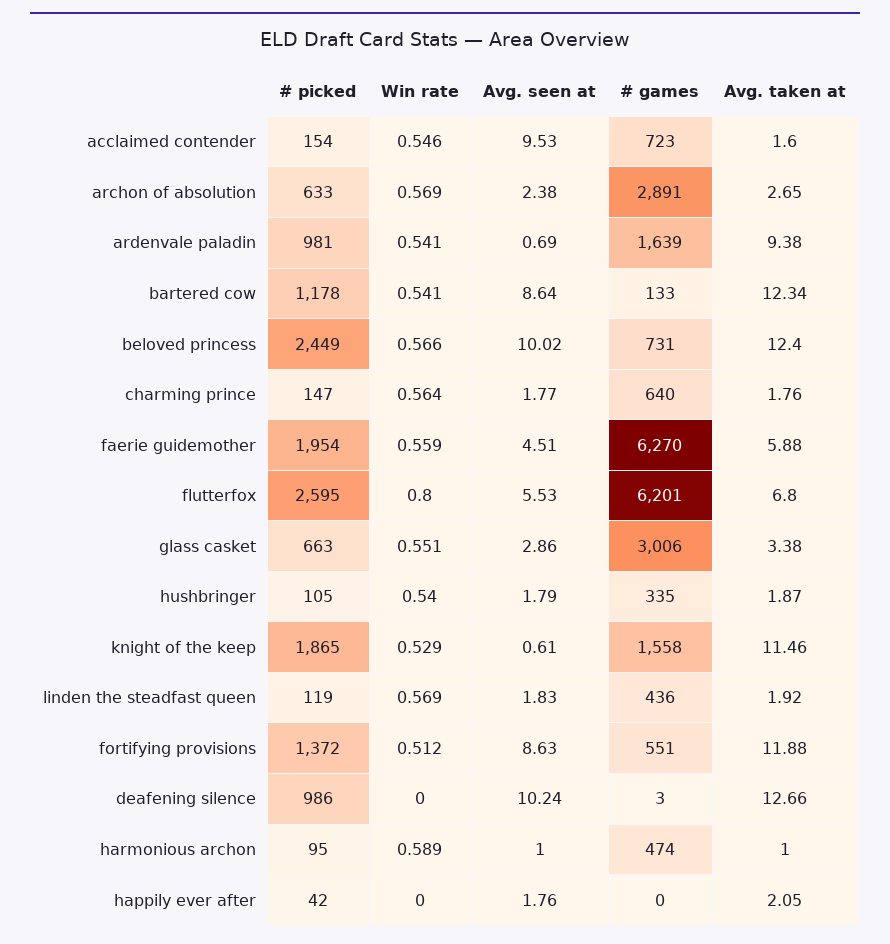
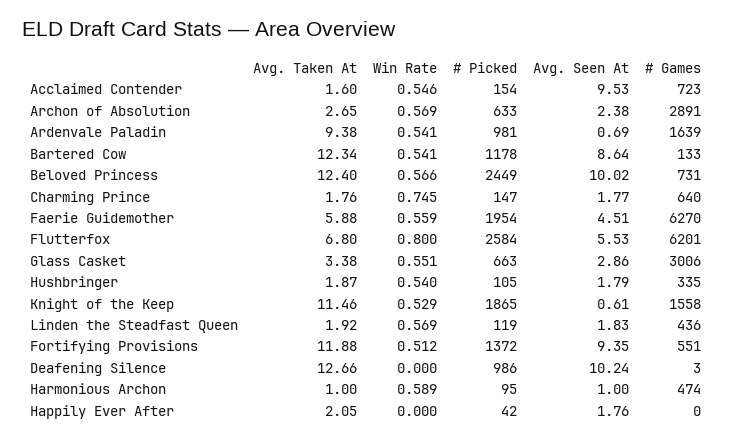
Win rate, charming prince: 0.564 -> 0.745
# picked, flutterfox: 2595 -> 2584
Avg. seen at, fortifying provisions: 8.63 -> 9.35

